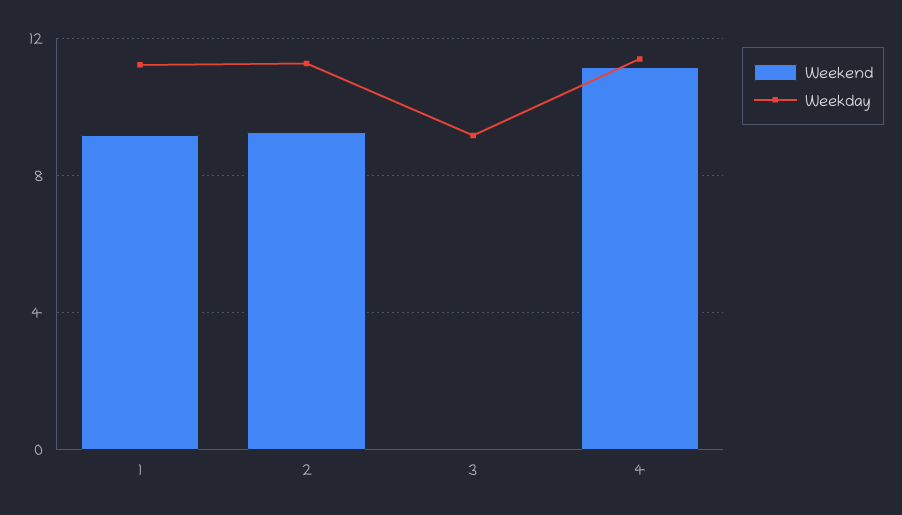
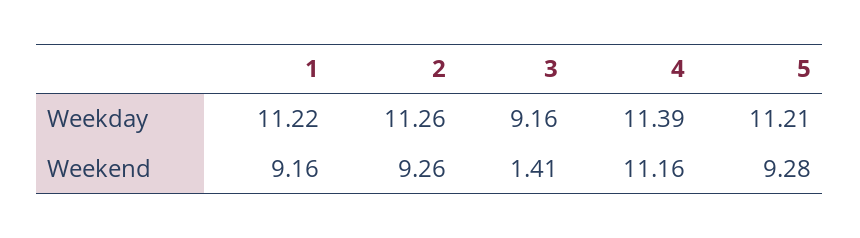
Weekend, 3: 0 -> 1.41
Weekday, 5: none -> 11.21
Weekend, 5: none -> 9.28

